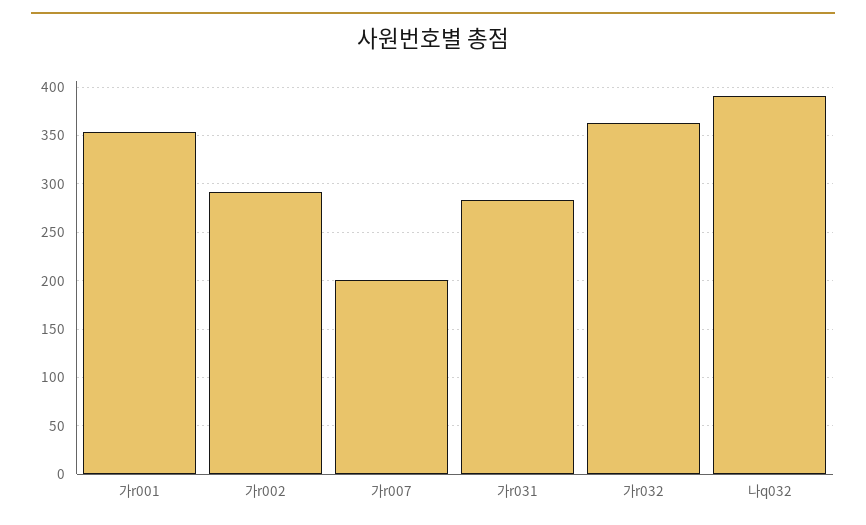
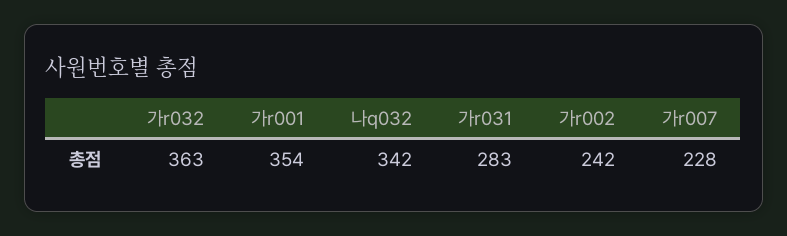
가r002: 290 -> 242
가r007: 200 -> 228
나q032: 390 -> 342

